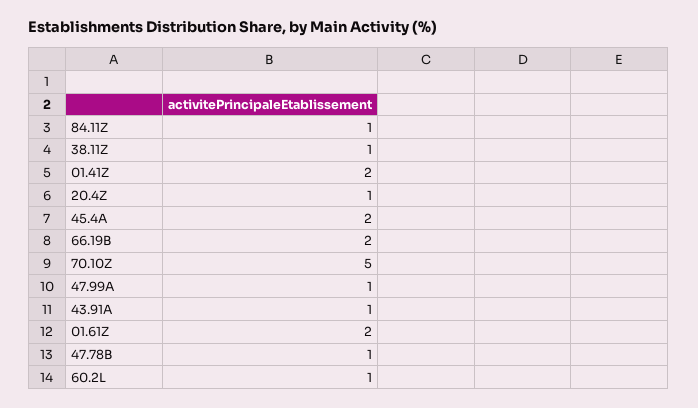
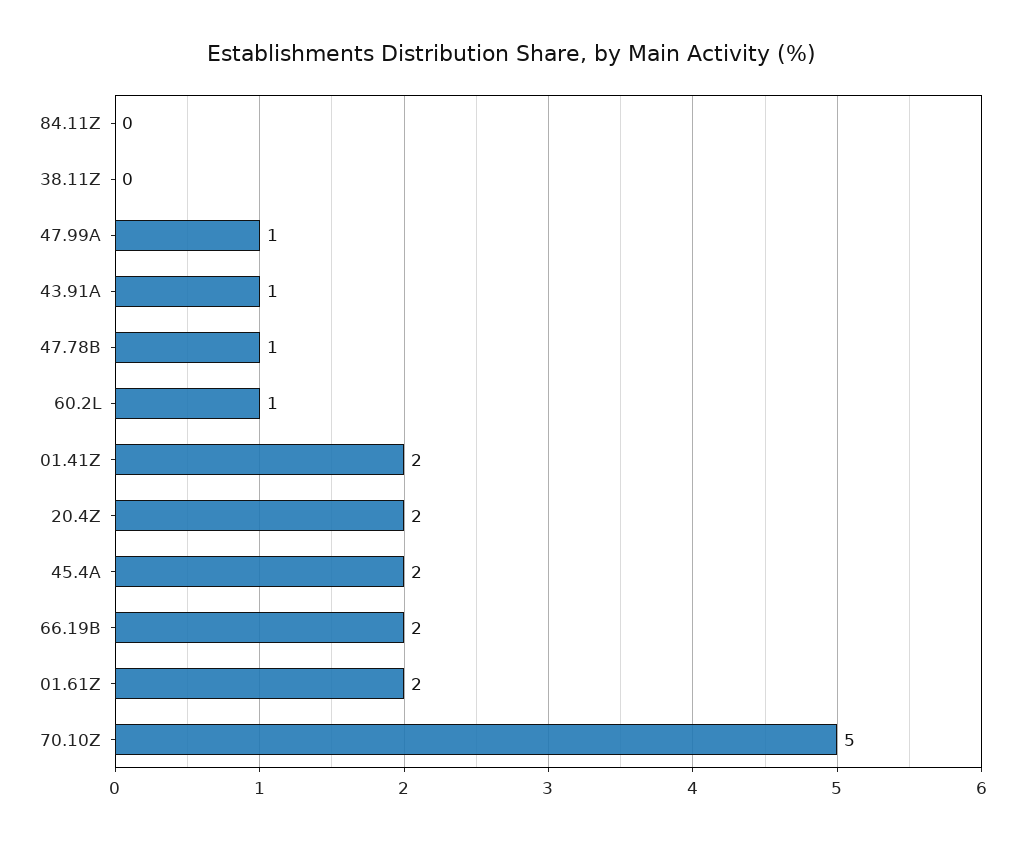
84.11Z: 1 -> 0
38.11Z: 1 -> 0
20.4Z: 1 -> 2

